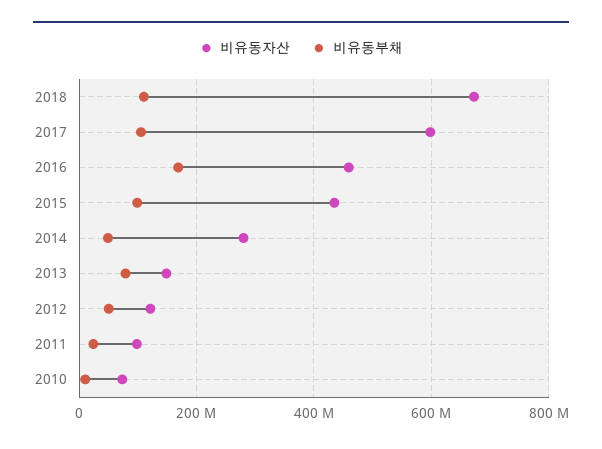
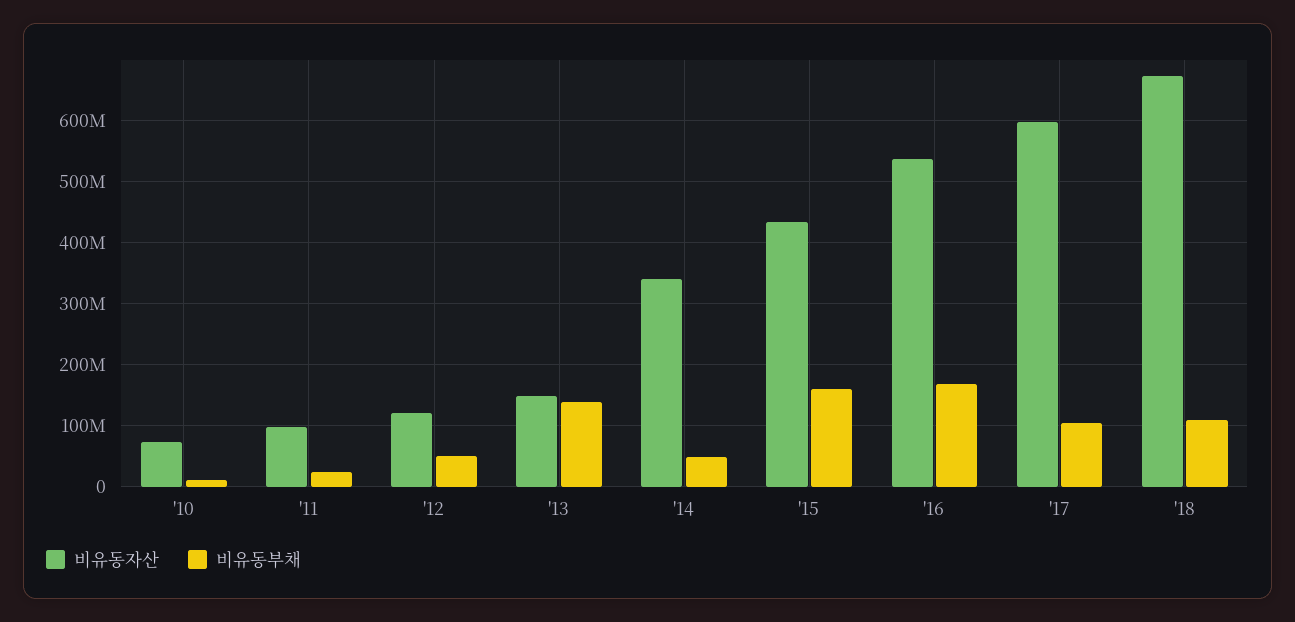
비유동자산, 2016: 460000000 -> 540000000
비유동부채, 2015: 100000000 -> 160000000
비유동자산, 2014: 280000000 -> 340000000
비유동부채, 2013: 80000000 -> 140000000

